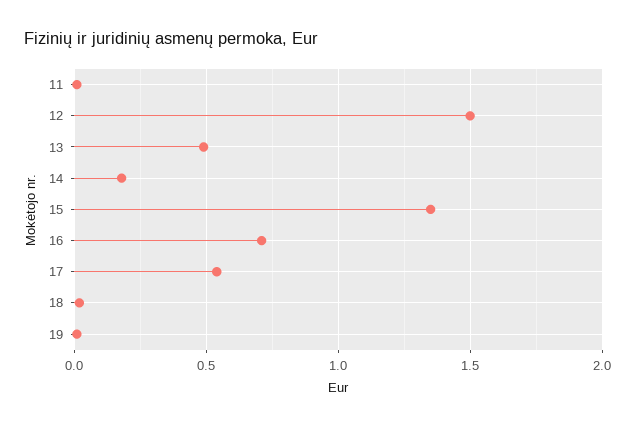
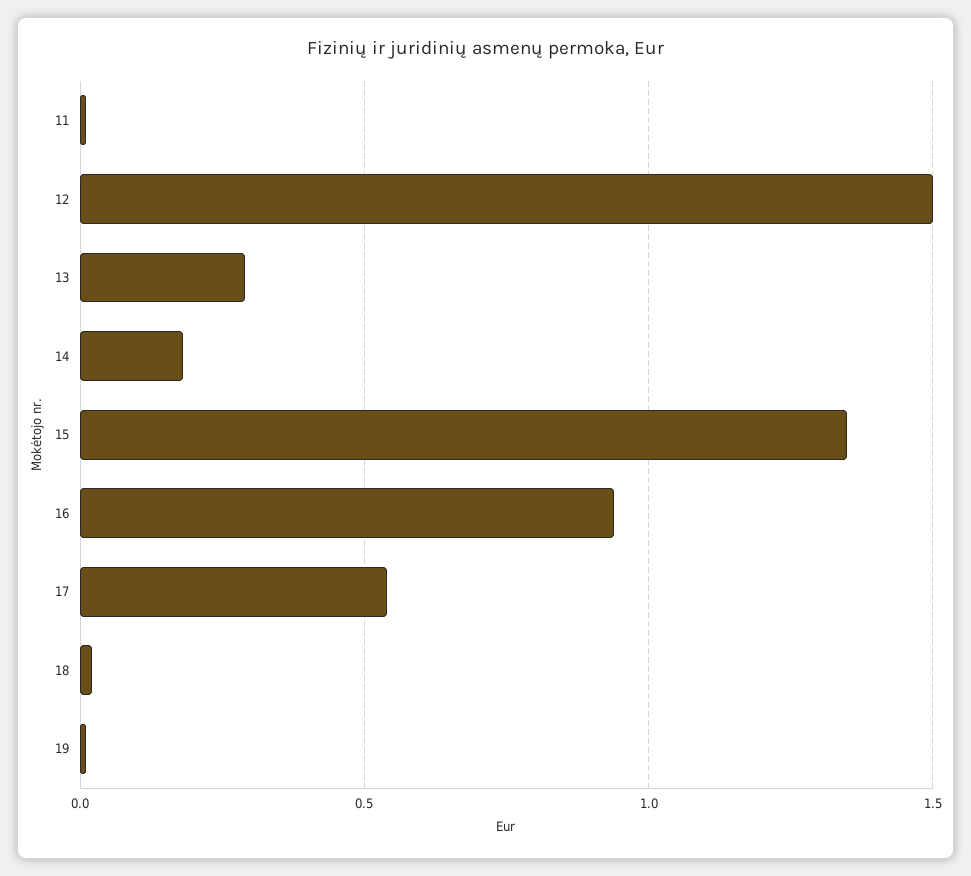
13: 0.5 -> 0.3
16: 0.7 -> 0.95

